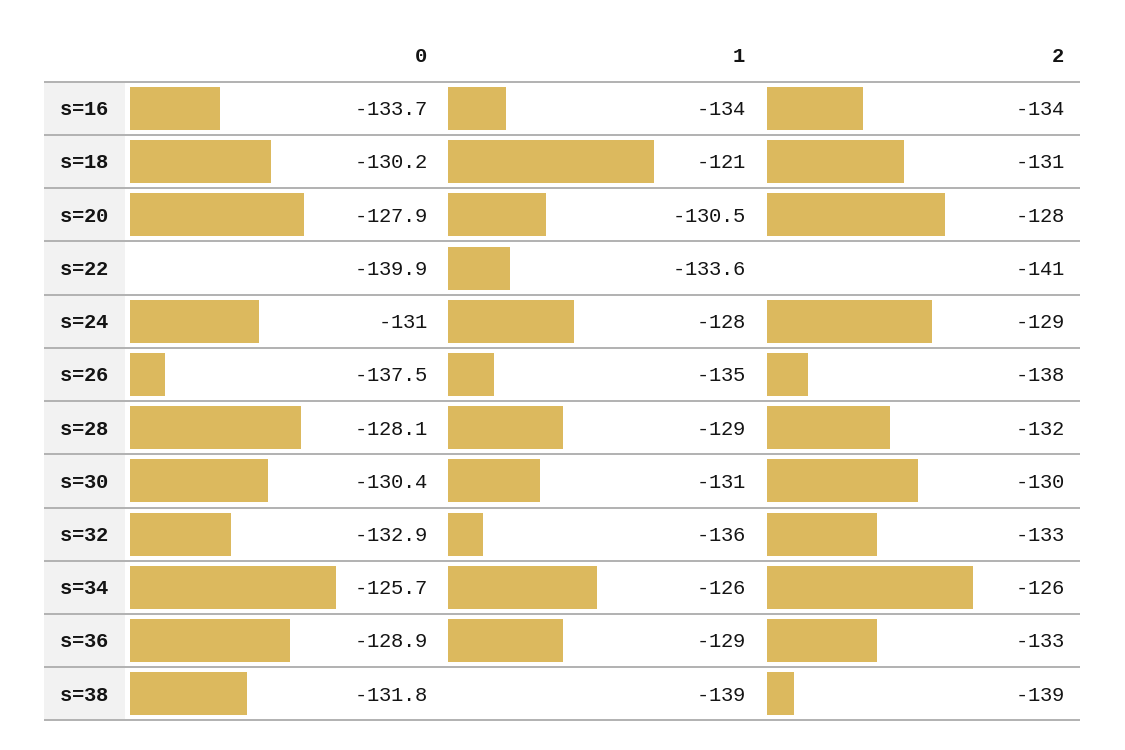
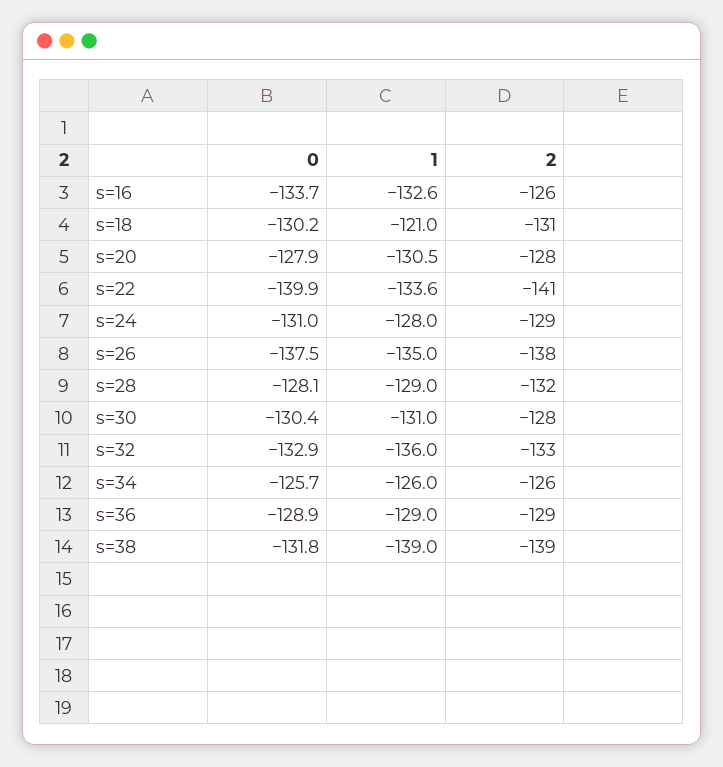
1, s=16: -134 -> -132.6
2, s=16: -134 -> -126
2, s=30: -130 -> -128
2, s=36: -133 -> -129

